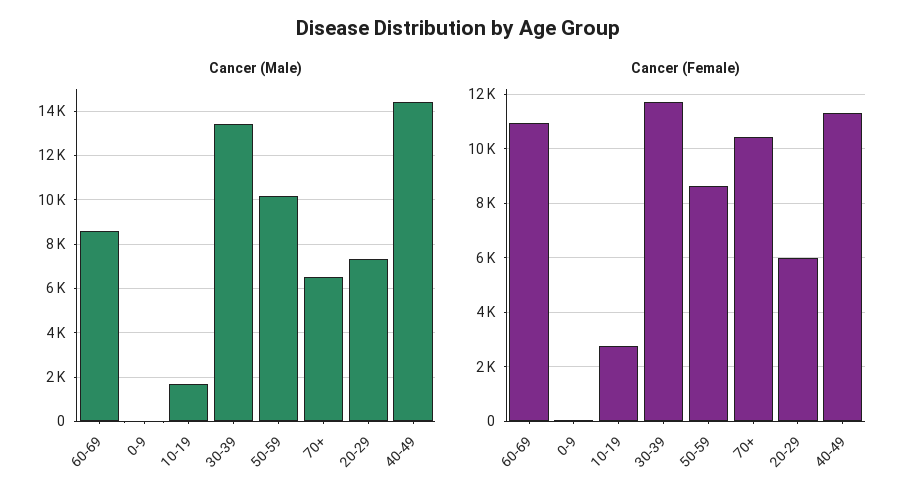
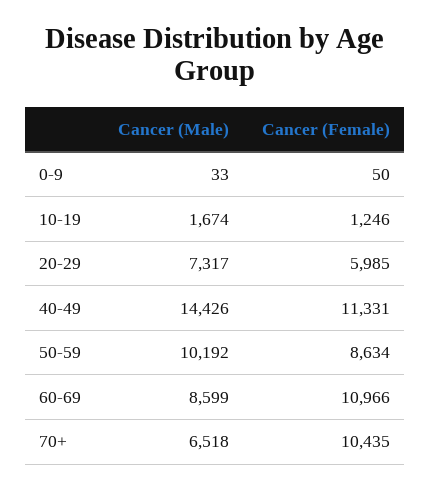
Cancer (Male), 30-39: 13500 -> none
Cancer (Female), 10-19: 2750 -> 1246
Cancer (Female), 30-39: 11750 -> none

